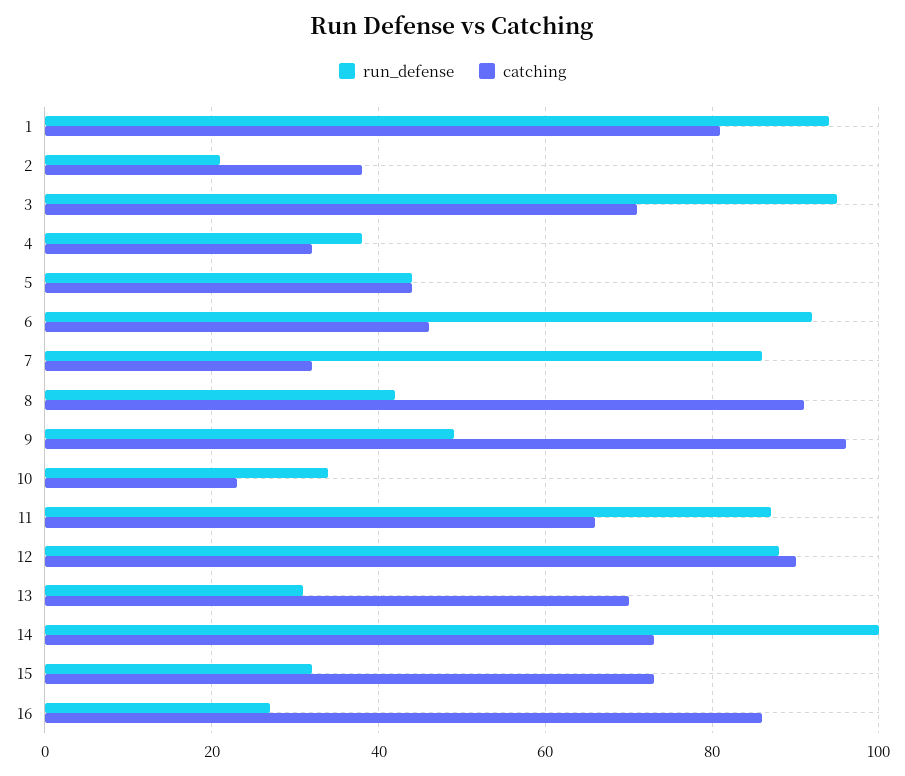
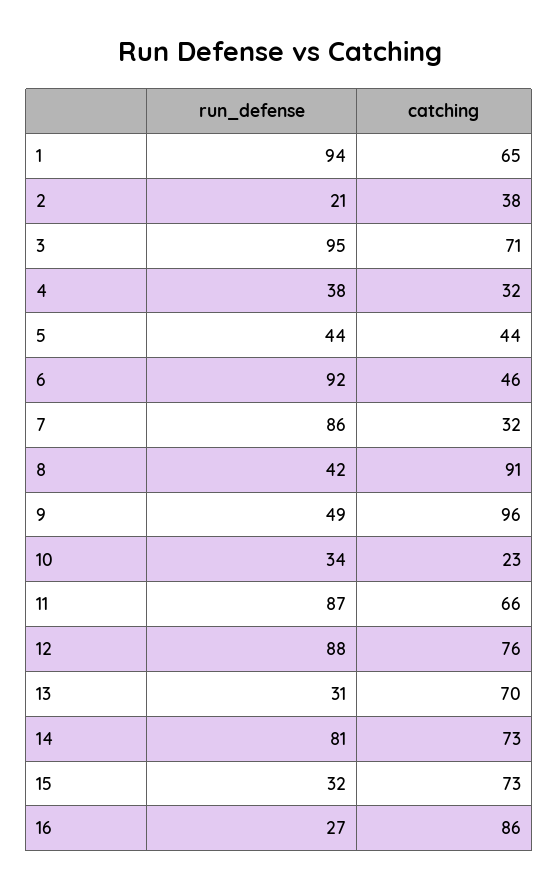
catching, 1: 80 -> 65
catching, 12: 90 -> 76
run_defense, 14: 100 -> 81

